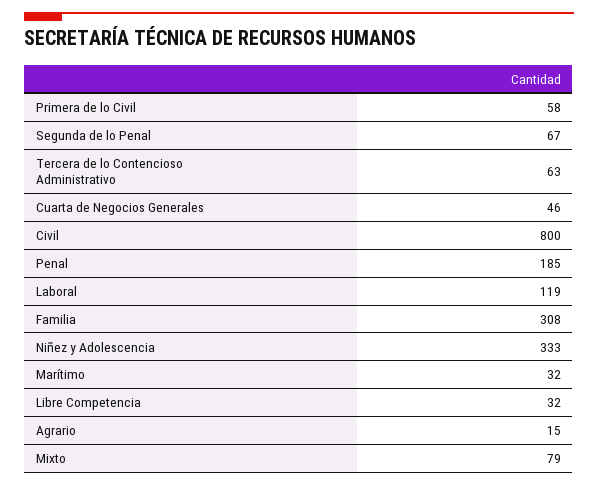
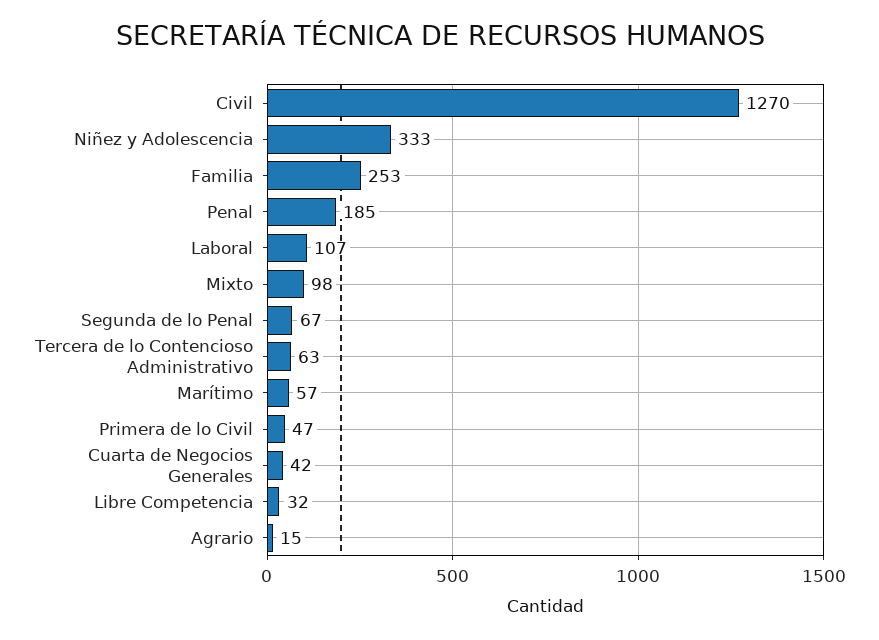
Primera de lo Civil: 58 -> 47
Cuarta de Negocios Generales: 46 -> 42
Civil: 800 -> 1270
Laboral: 119 -> 107
Familia: 308 -> 253
Marítimo: 32 -> 57
Mixto: 79 -> 98

